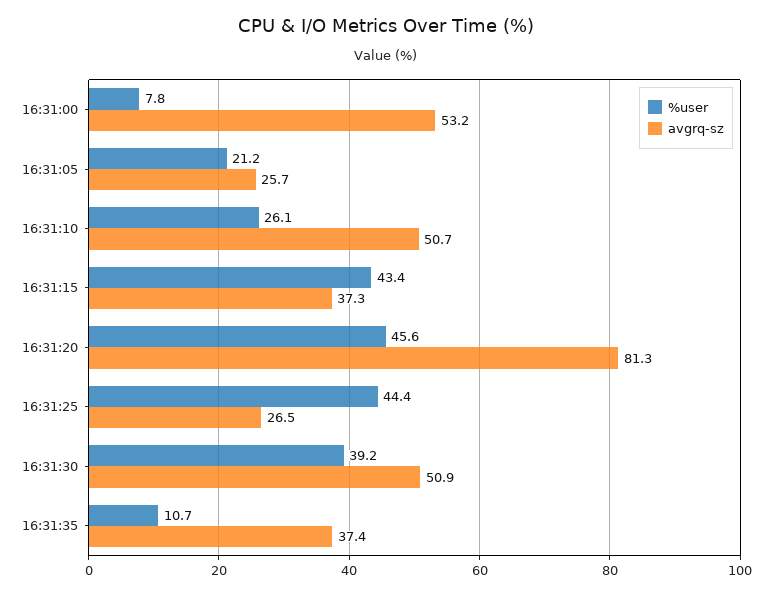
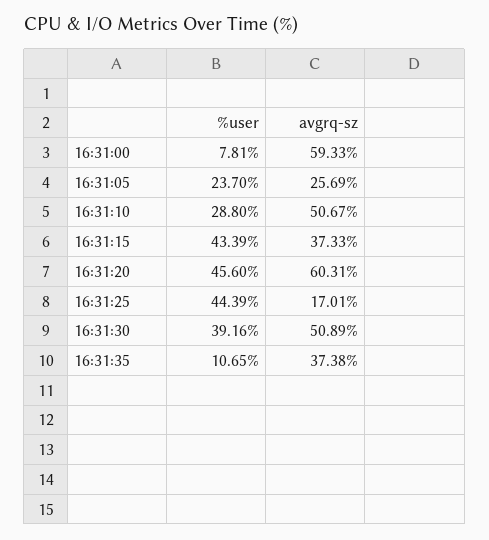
avgrq-sz, 16:31:00: 53.2 -> 59.33
%user, 16:31:05: 21.2 -> 23.7
%user, 16:31:10: 26.1 -> 28.8
avgrq-sz, 16:31:20: 81.3 -> 60.31
avgrq-sz, 16:31:25: 26.5 -> 17.01

